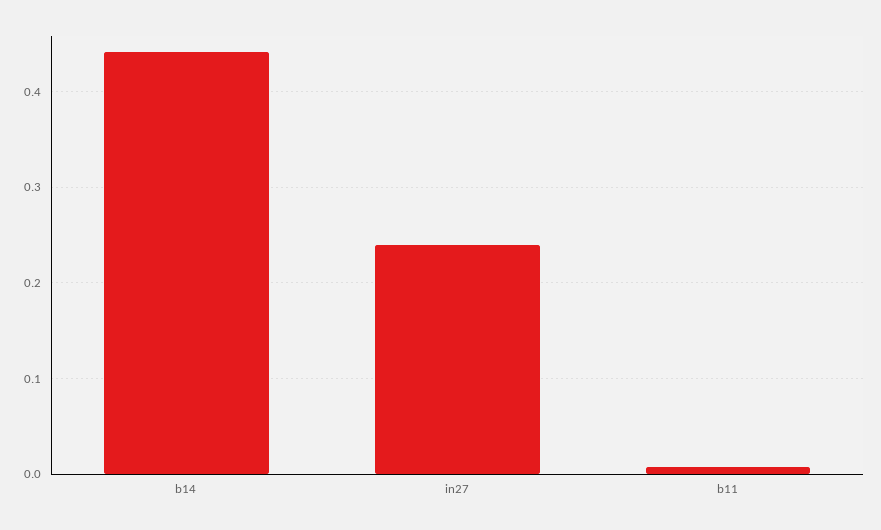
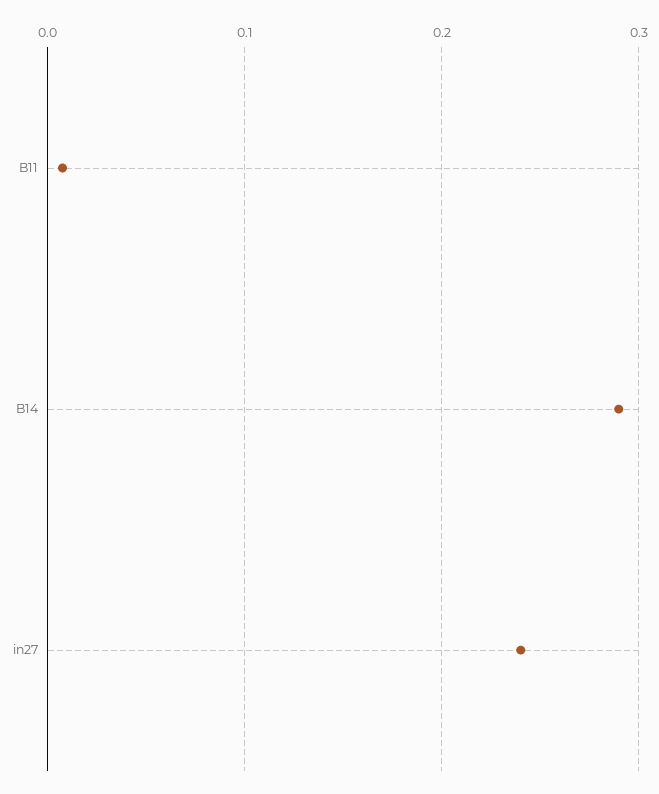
b14: 0.44 -> 0.29

